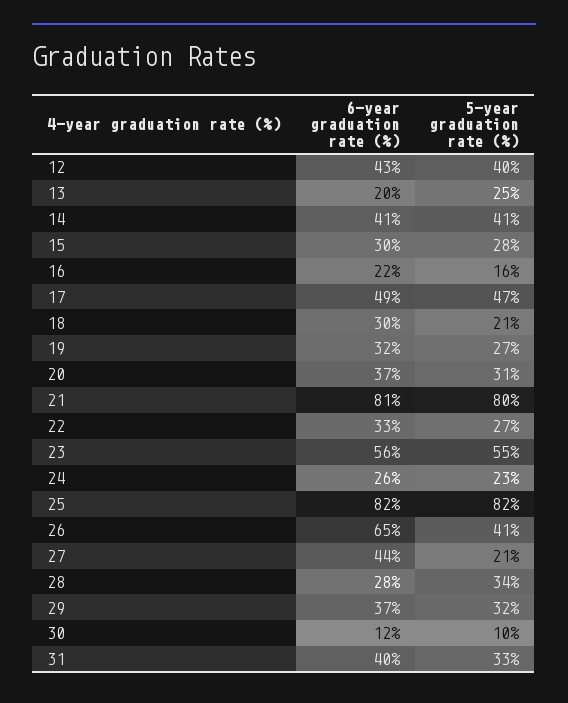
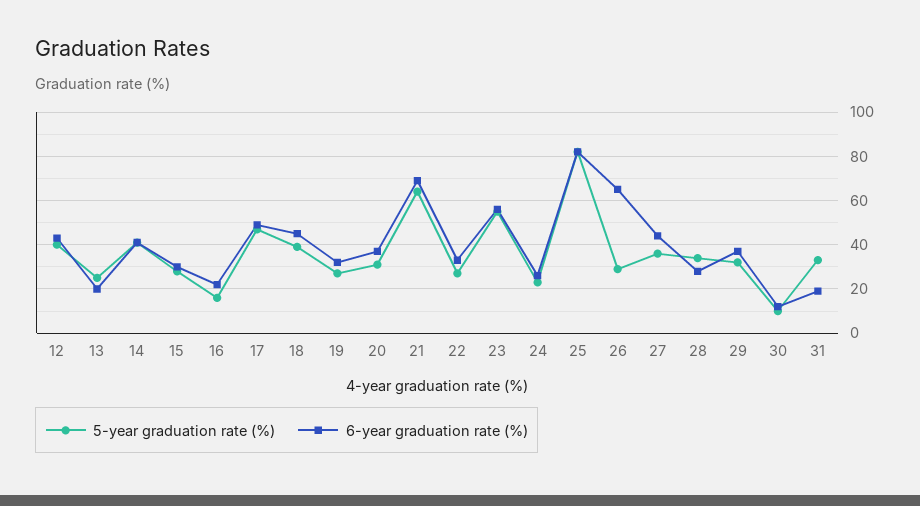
6-year graduation rate (%), 18: 30 -> 45
5-year graduation rate (%), 18: 21 -> 40
6-year graduation rate (%), 21: 81 -> 70
5-year graduation rate (%), 21: 80 -> 65
5-year graduation rate (%), 26: 41 -> 30
5-year graduation rate (%), 27: 21 -> 35
6-year graduation rate (%), 31: 40 -> 20

